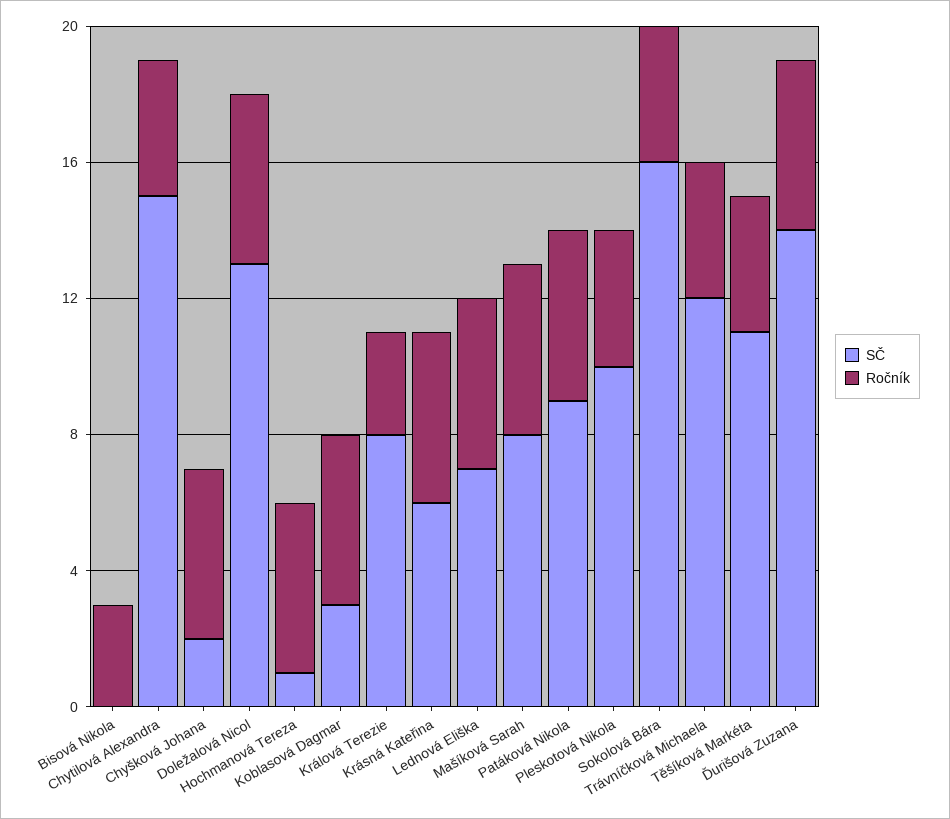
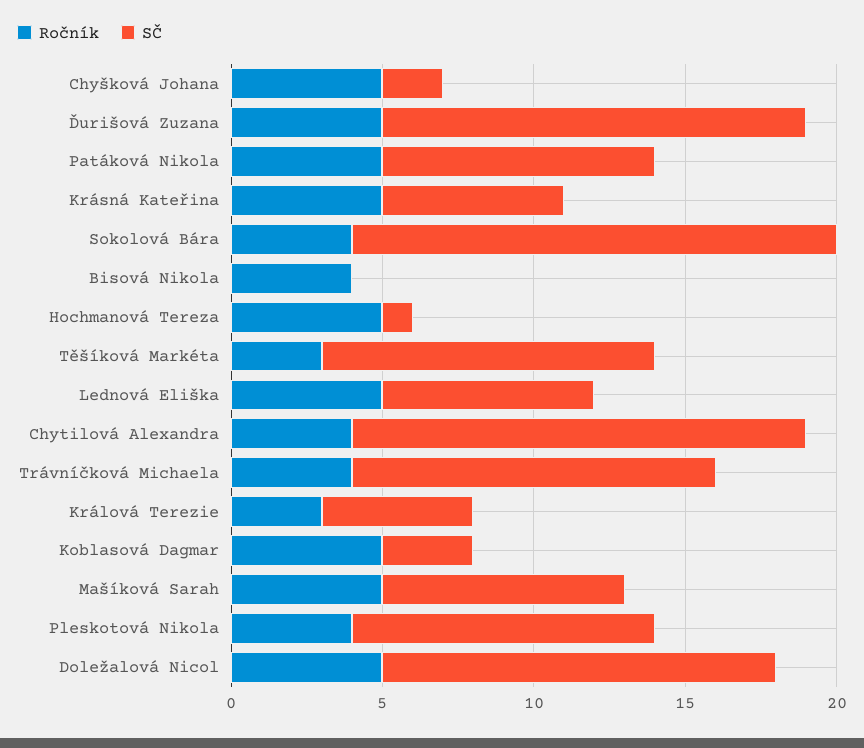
Ročník, Bisová Nikola: 3 -> 4
SČ, Králová Terezie: 8 -> 5
Ročník, Těšíková Markéta: 4 -> 3

